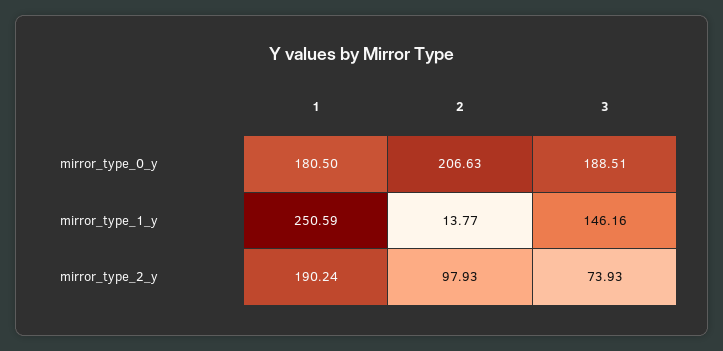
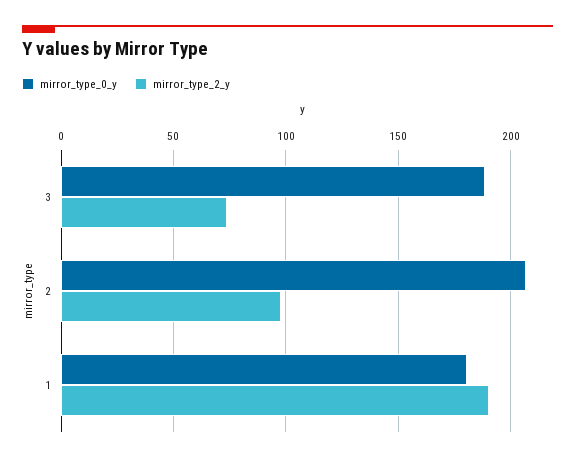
mirror_type_1_y, 1: 250.59 -> none
mirror_type_1_y, 2: 13.77 -> none
mirror_type_1_y, 3: 146.16 -> none

